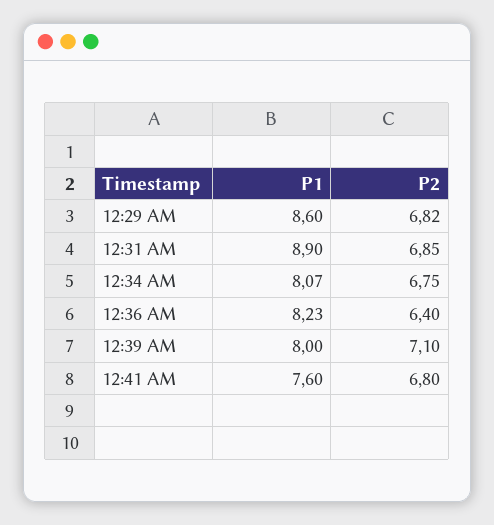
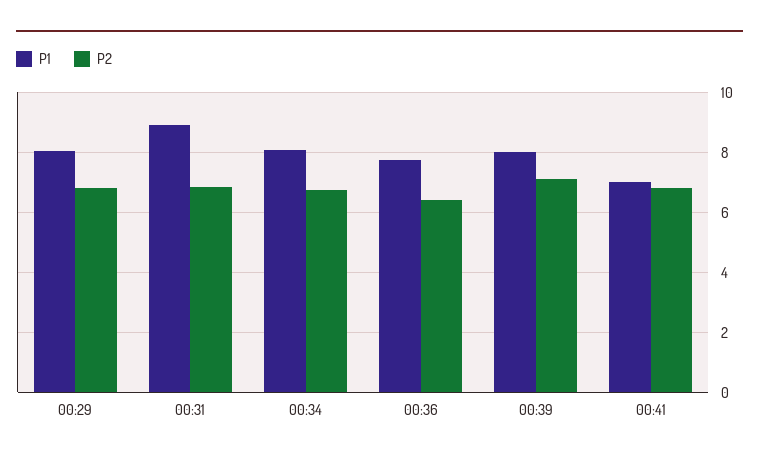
P1, 12:29 AM: 8.6 -> 8
P1, 12:36 AM: 8.23 -> 7.8
P1, 12:41 AM: 7.6 -> 7

